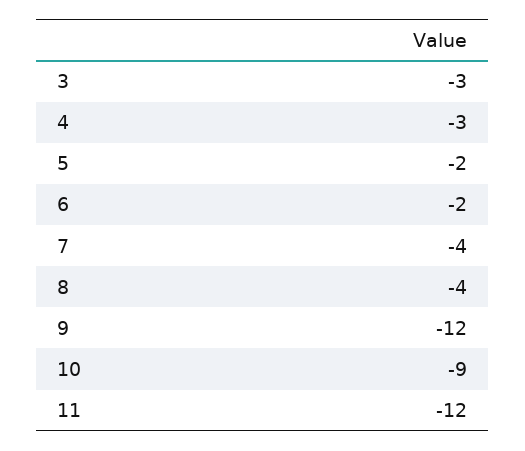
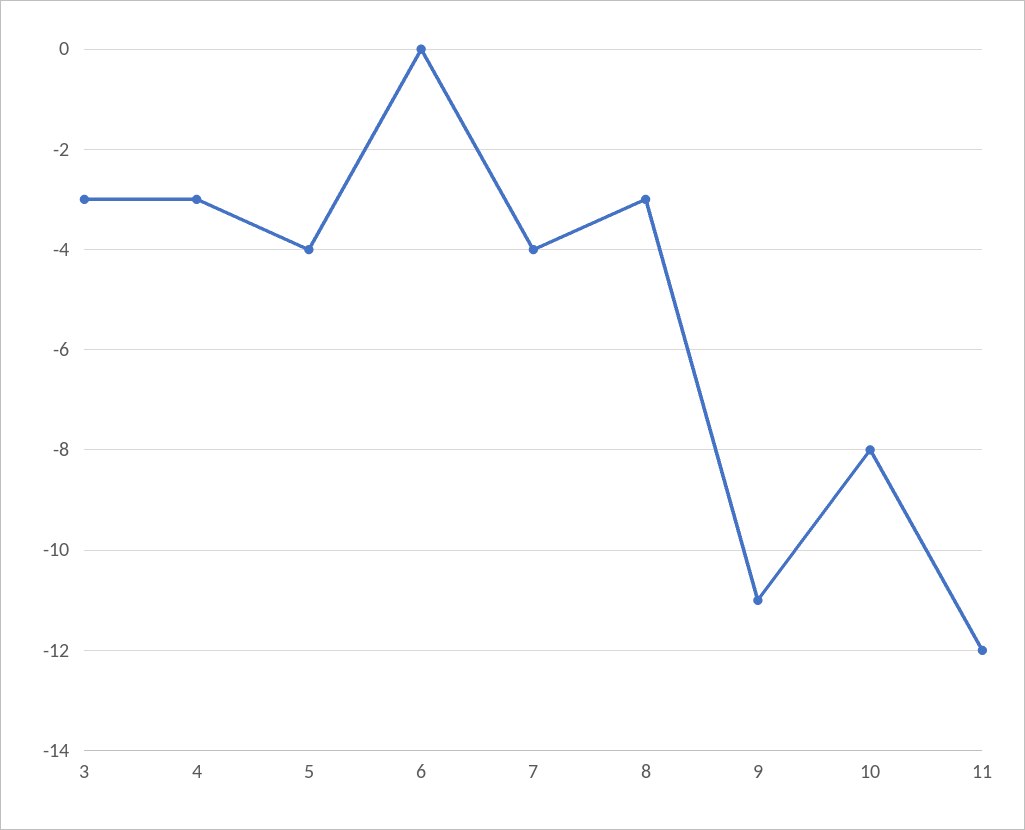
5: -2 -> -4
6: -2 -> 0
8: -4 -> -3
9: -12 -> -11
10: -9 -> -8

